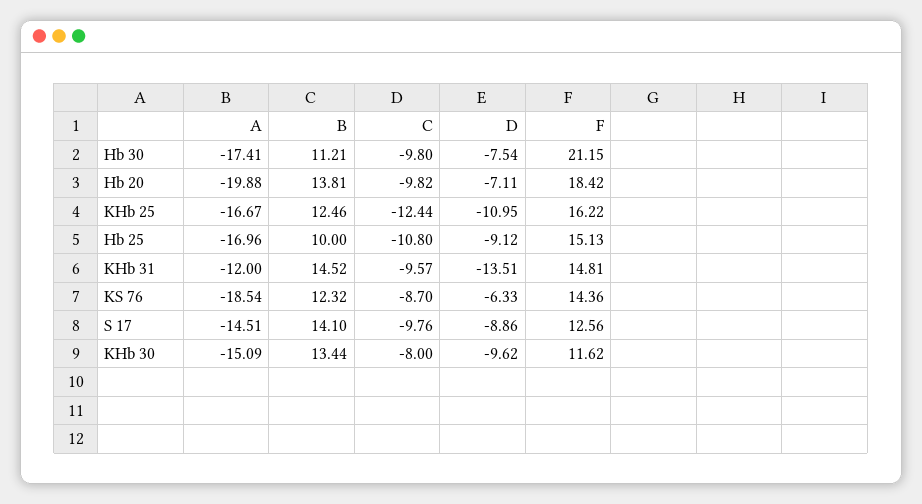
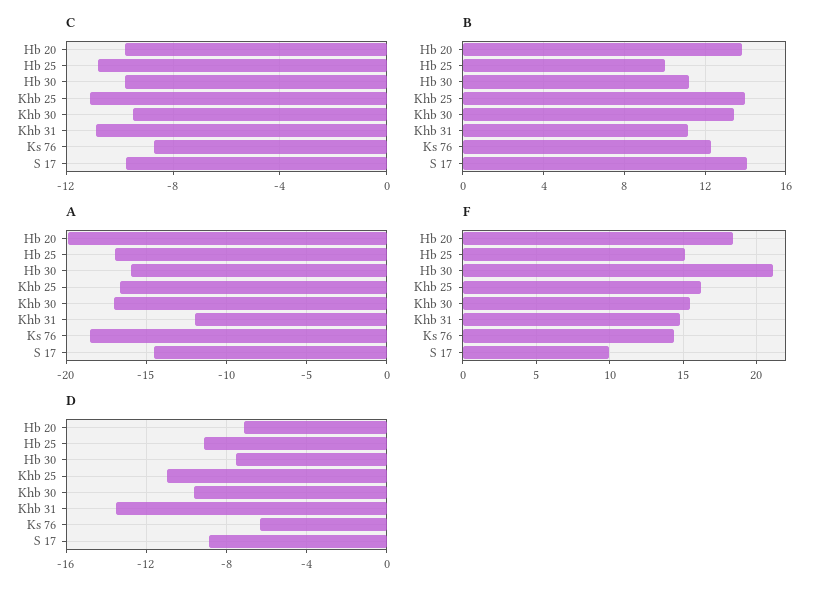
A, Hb 30: -17.41 -> -16
B, KHb 25: 12.46 -> 14
C, KHb 25: -12.44 -> -11
B, KHb 31: 14.52 -> 11
C, KHb 31: -9.57 -> -11
F, S 17: 12.56 -> 10
A, KHb 30: -15.09 -> -17
C, KHb 30: -8 -> -9.5
F, KHb 30: 11.62 -> 15.5

